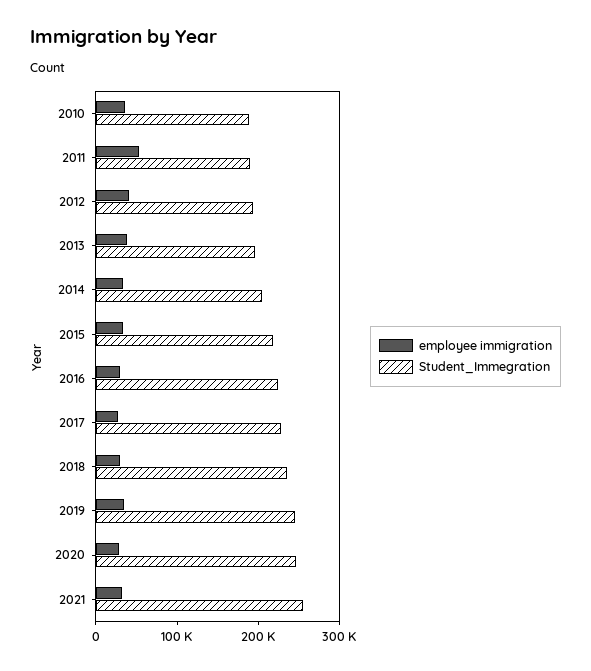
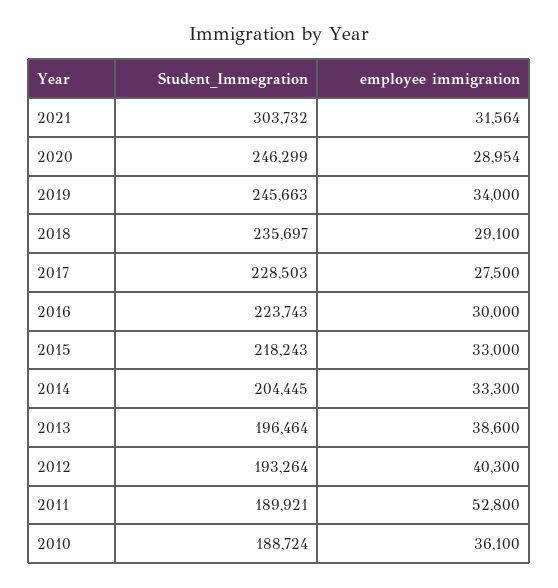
Student_Immegration, 2021: 260000 -> 303732

